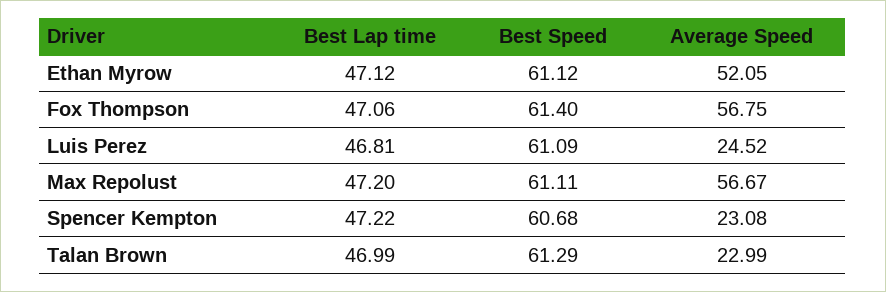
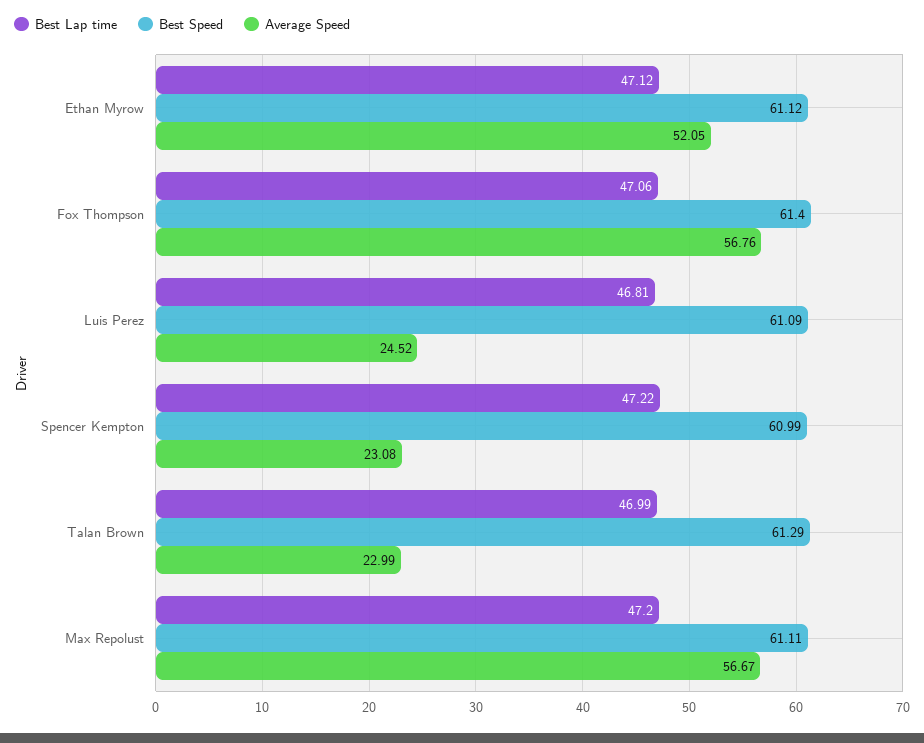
Average Speed, Fox Thompson: 56.75 -> 56.76
Best Speed, Spencer Kempton: 60.68 -> 60.99

